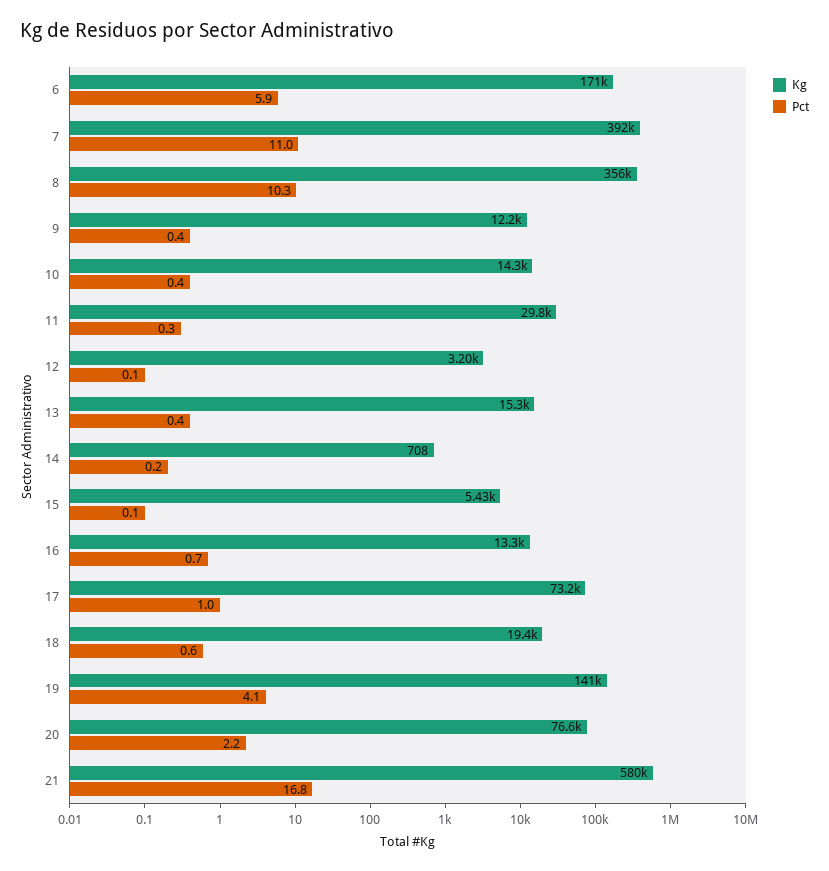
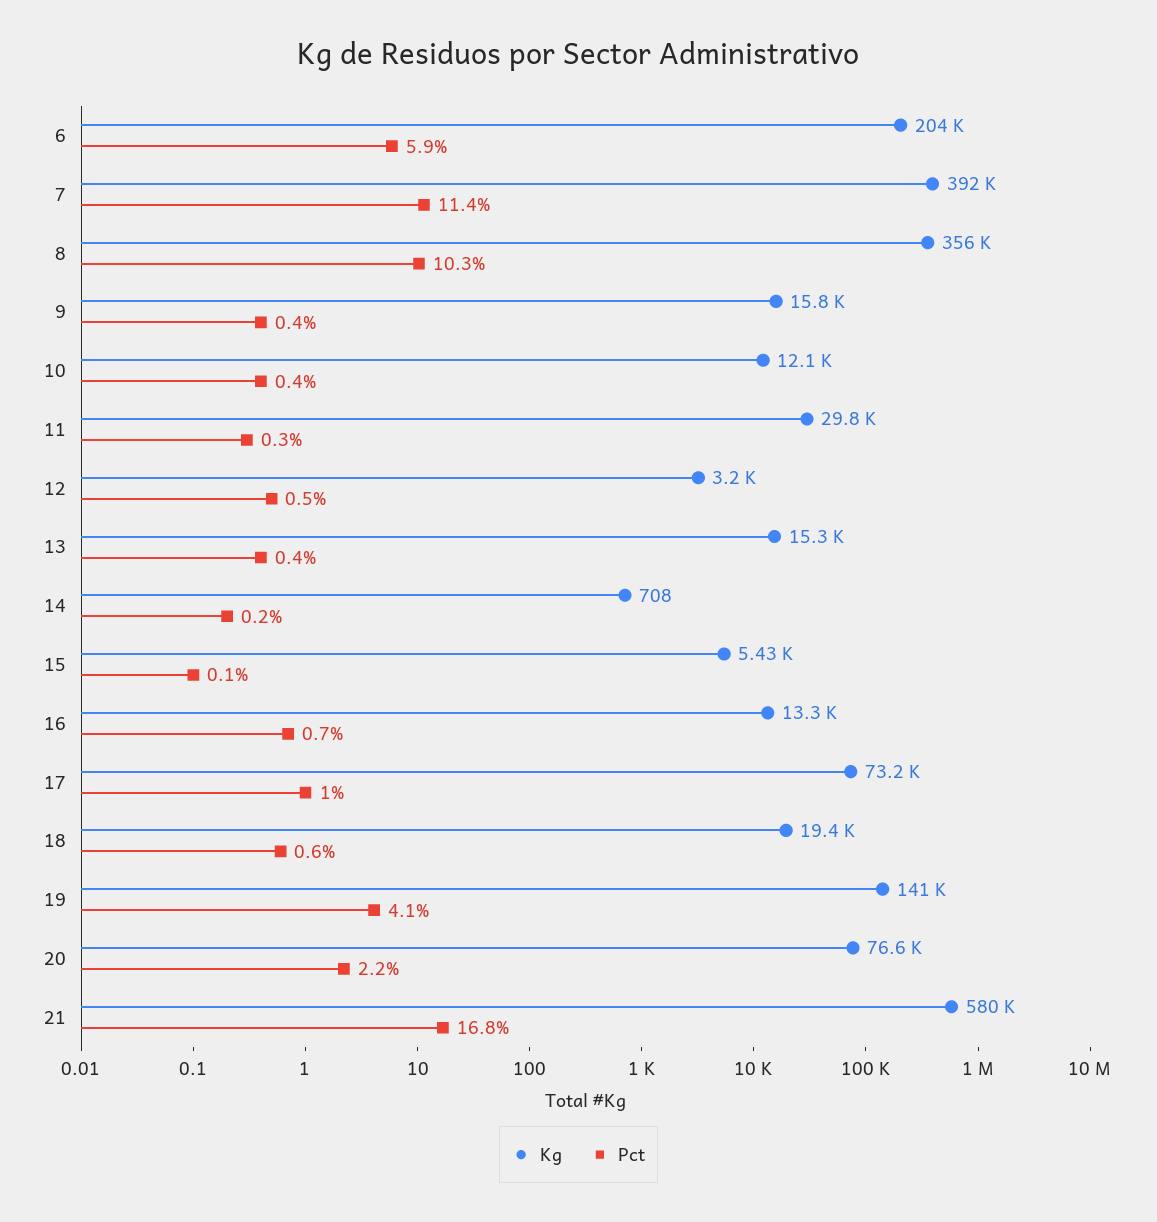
Kg, 6: 171000 -> 204000
Pct, 7: 11 -> 11.4
Kg, 9: 12200 -> 15800
Kg, 10: 14300 -> 12100
Pct, 12: 0.1 -> 0.5

